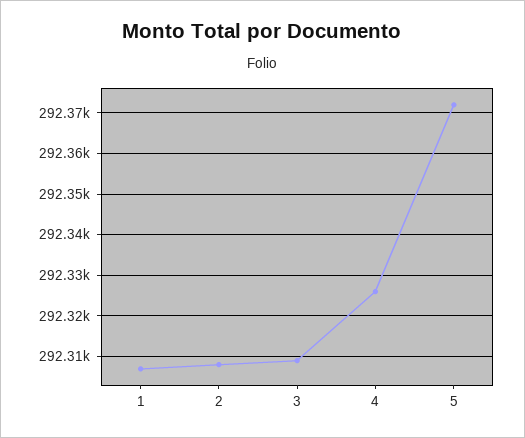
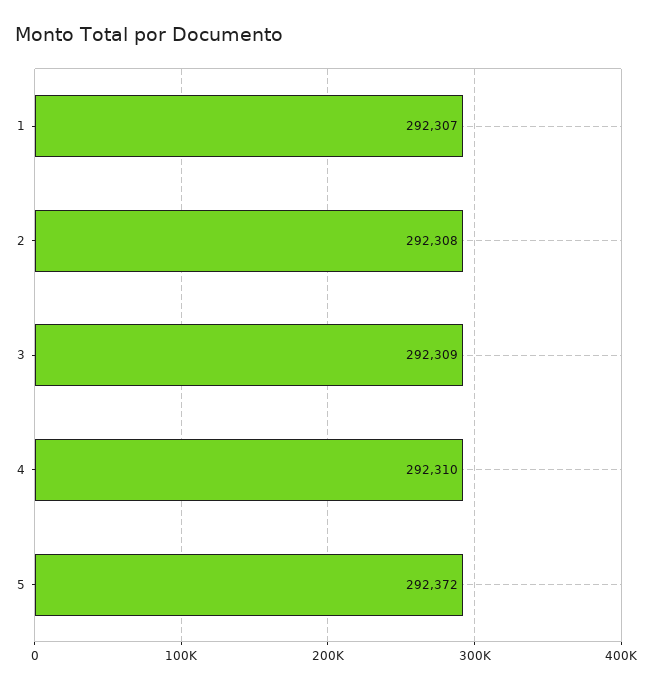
4: 292325 -> 292310

